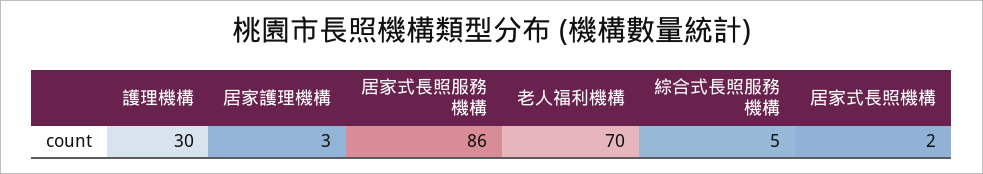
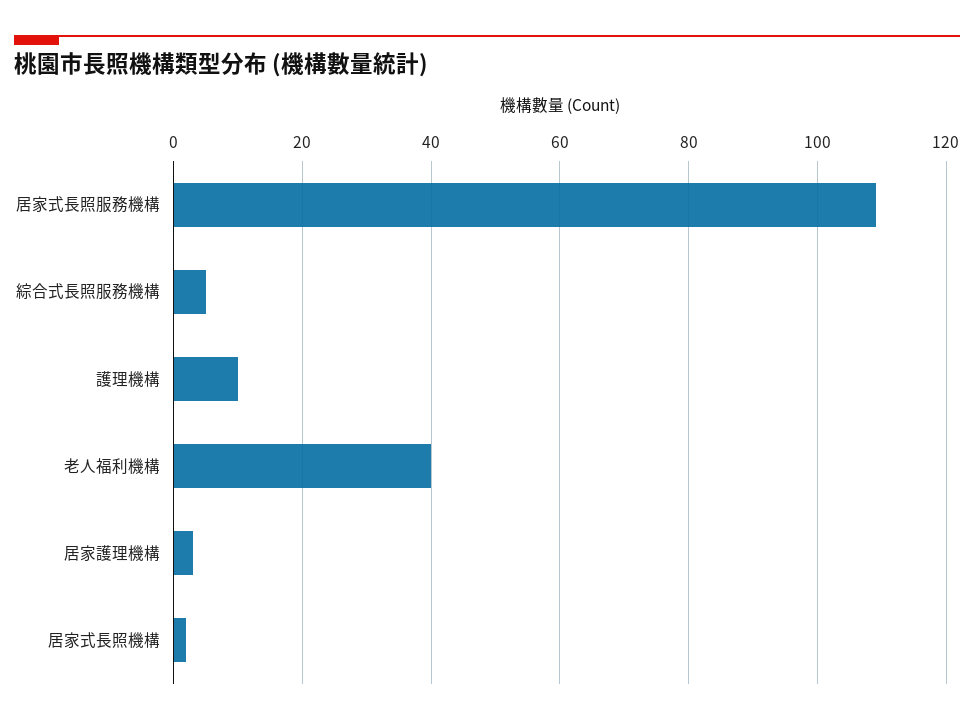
護理機構: 30 -> 10
居家式長照服務機構: 86 -> 110
老人福利機構: 70 -> 40

